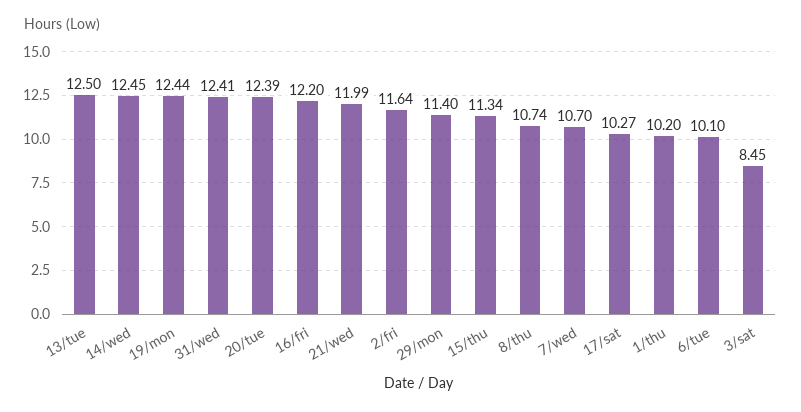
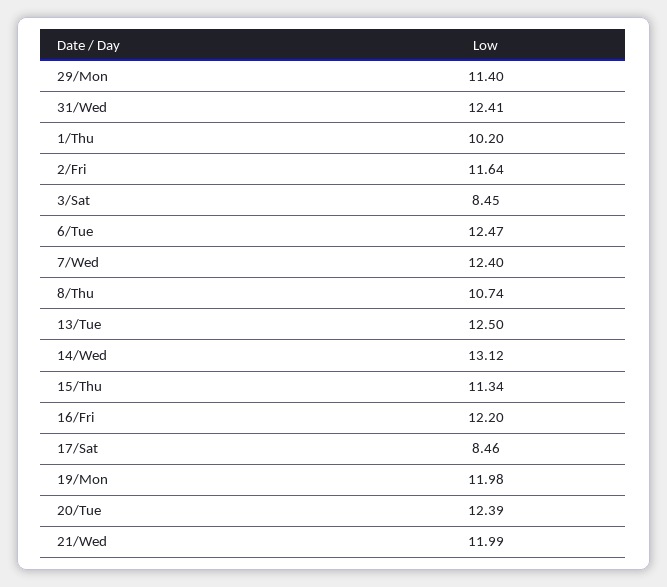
14/wed: 12.45 -> 13.12
19/mon: 12.44 -> 11.98
7/wed: 10.7 -> 12.4
17/sat: 10.27 -> 8.46
6/tue: 10.1 -> 12.47

